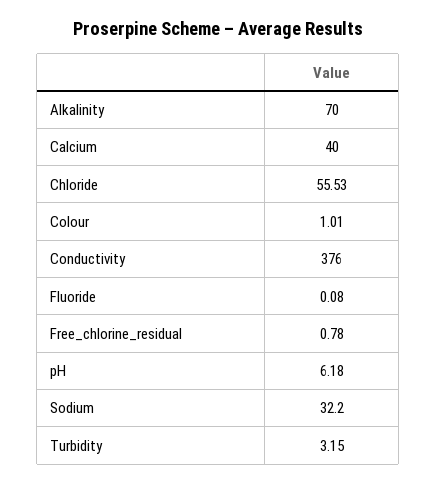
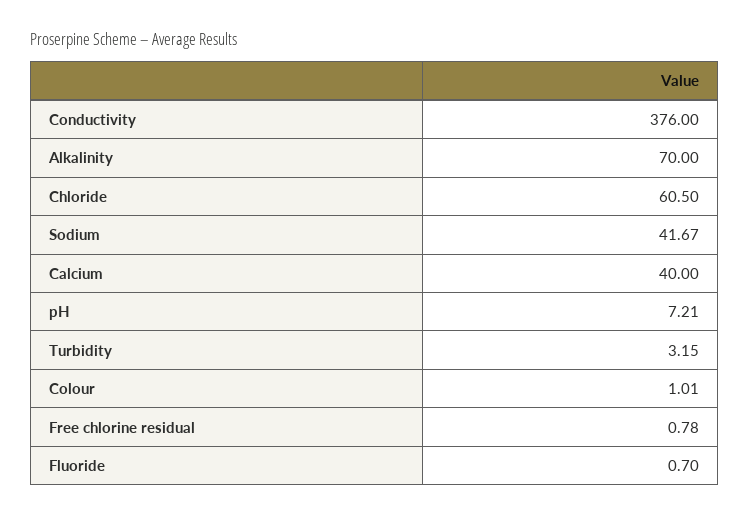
Chloride: 55.53 -> 60.5
Fluoride: 0.08 -> 0.7
pH: 6.18 -> 7.21
Sodium: 32.2 -> 41.67

